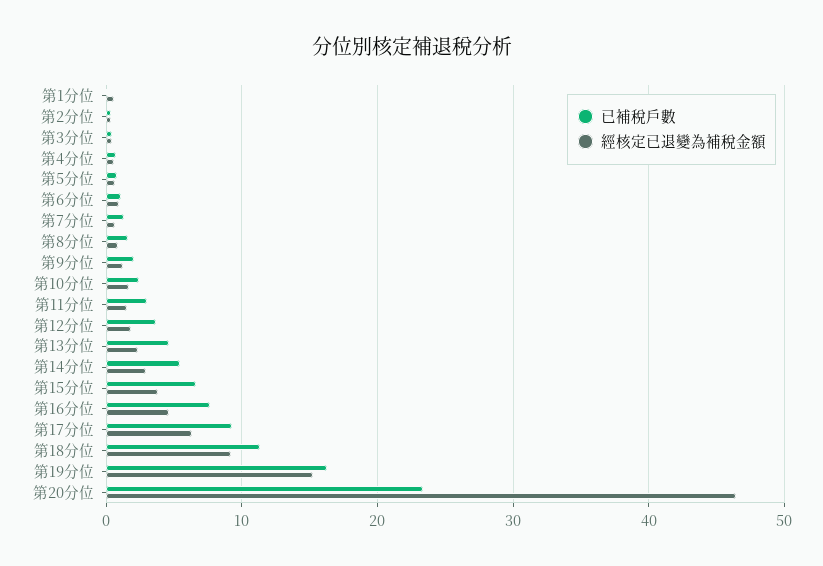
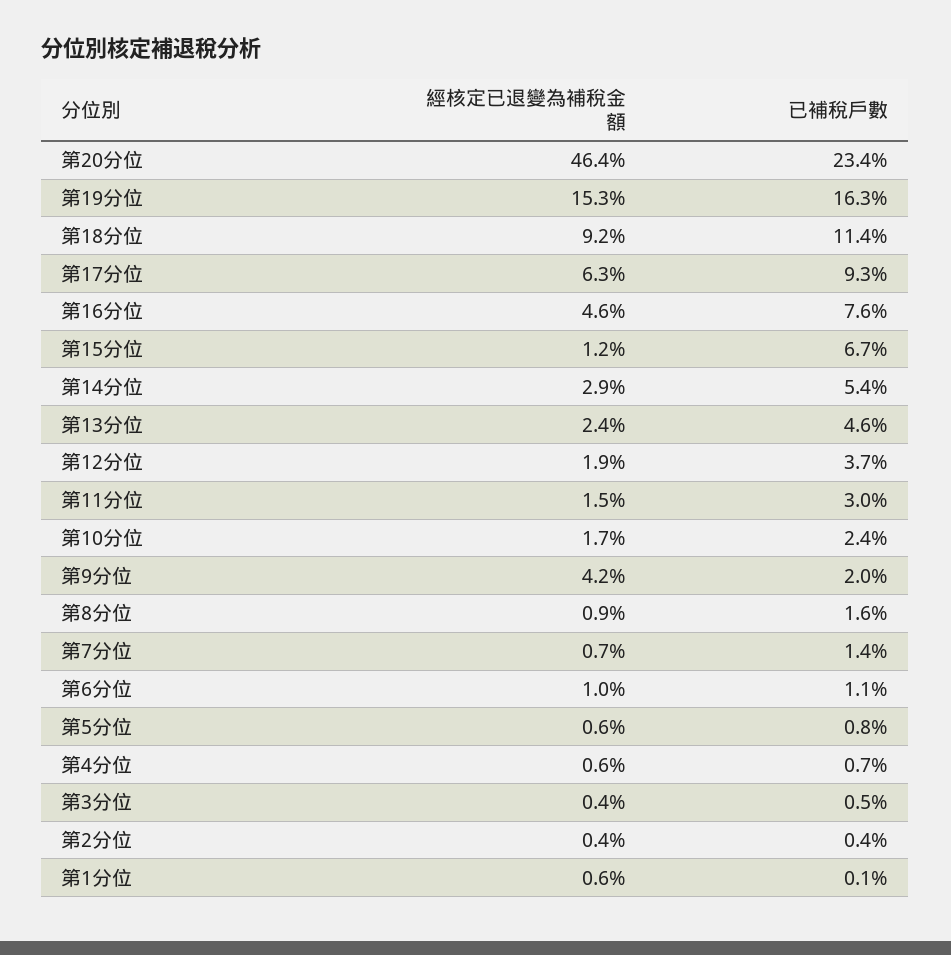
經核定已退變為補稅金額, 第9分位: 1 -> 4.2
經核定已退變為補稅金額, 第15分位: 4 -> 1.2

